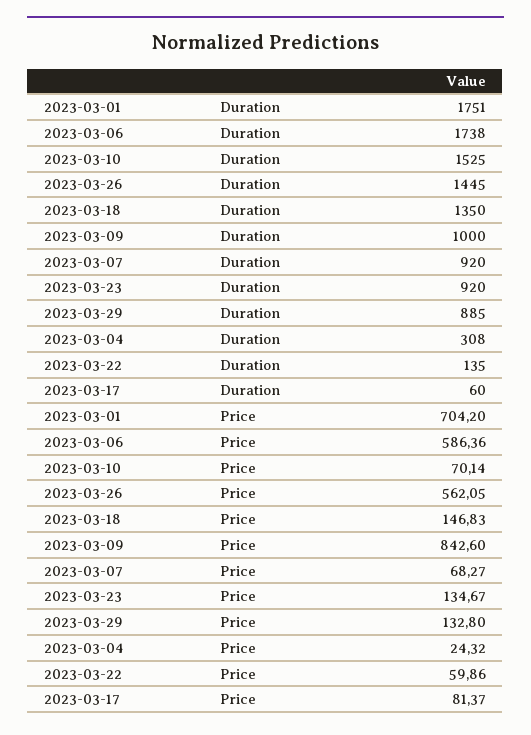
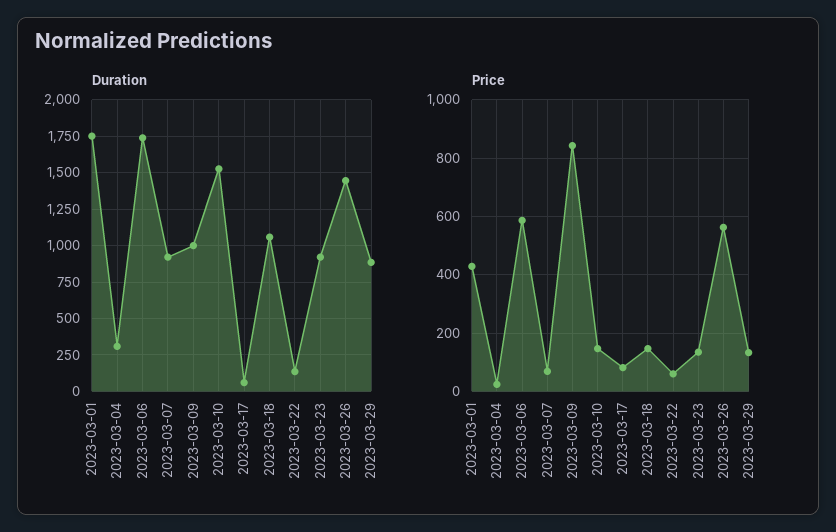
Duration, 2023-03-18: 1350 -> 1050
Price, 2023-03-01: 704.2 -> 425
Price, 2023-03-10: 70.14 -> 150

